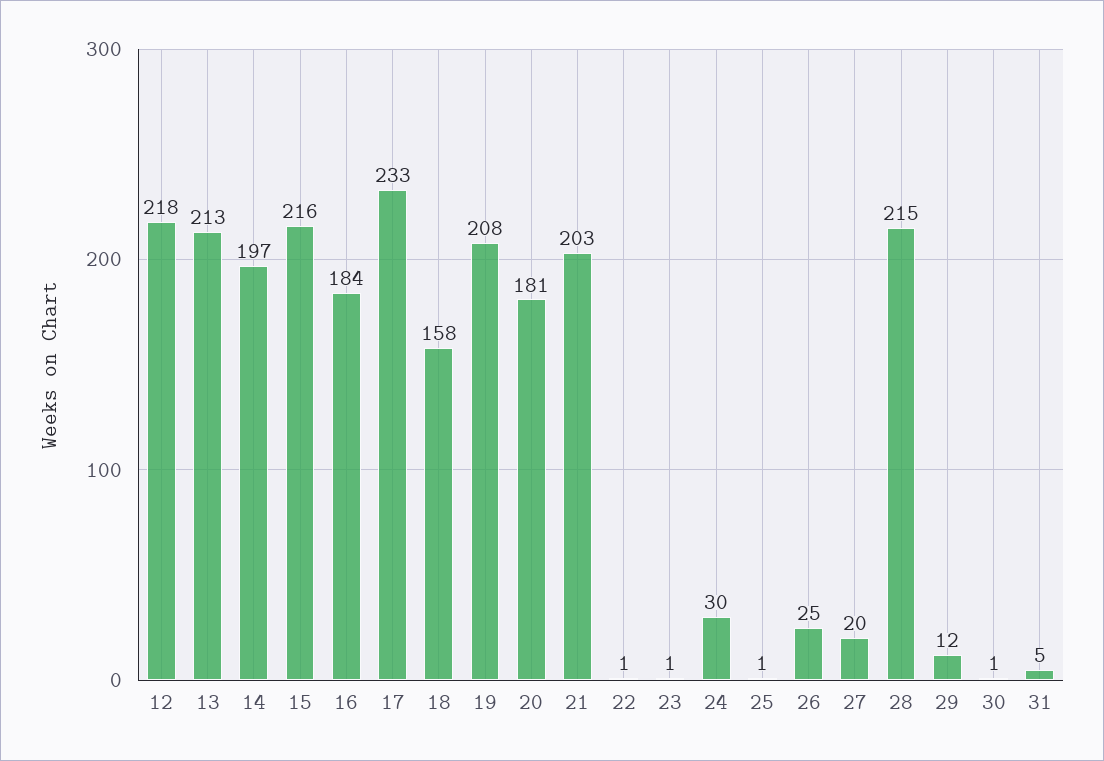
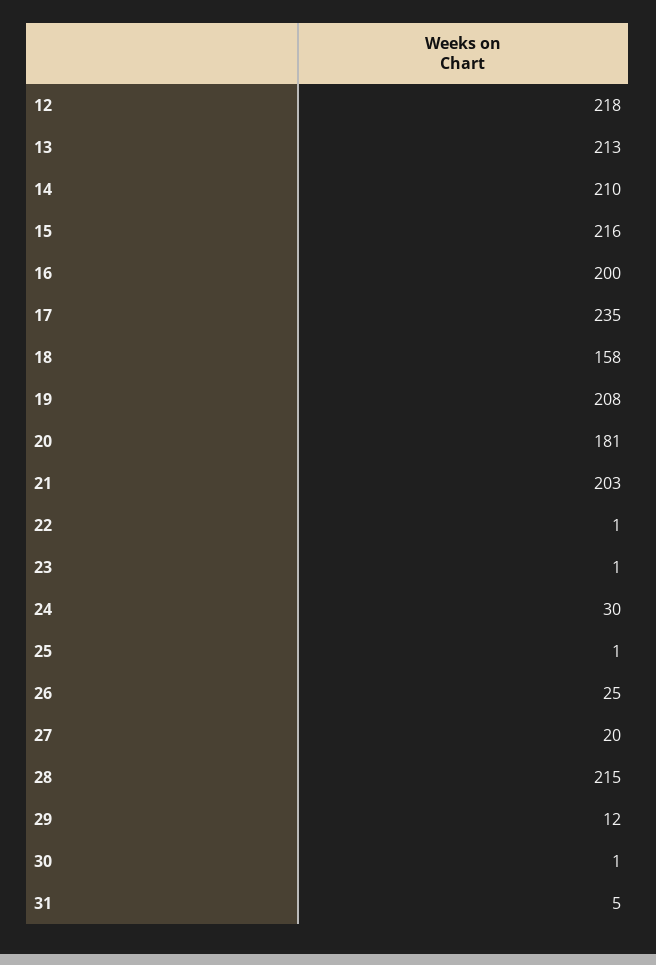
14: 197 -> 210
16: 184 -> 200
17: 233 -> 235

